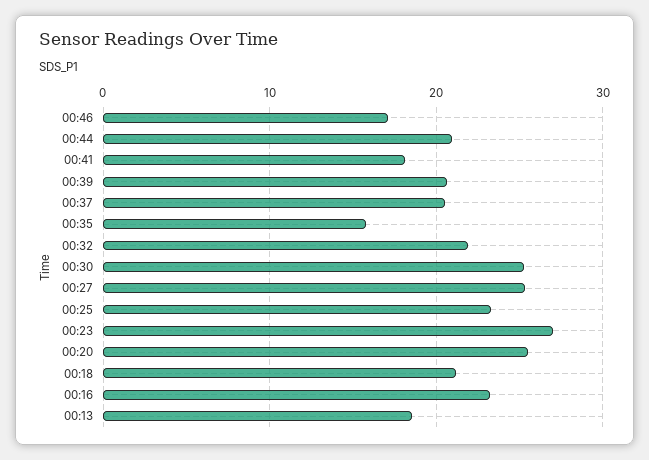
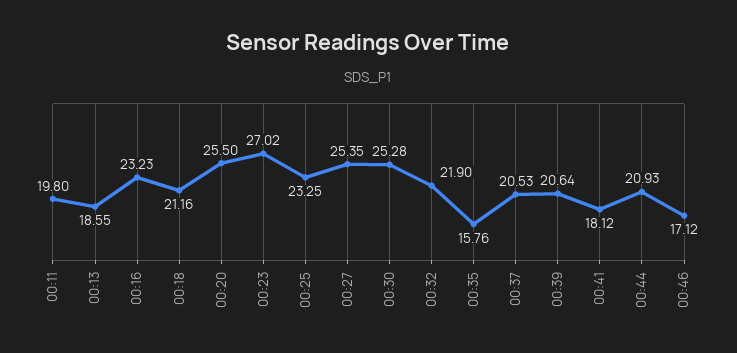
00:11: none -> 19.8

